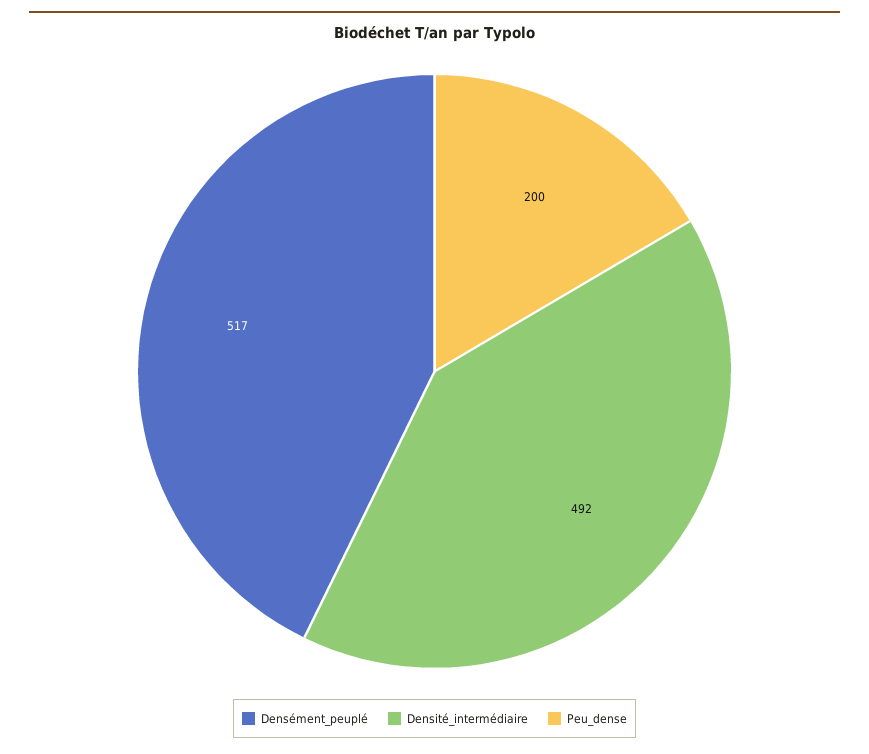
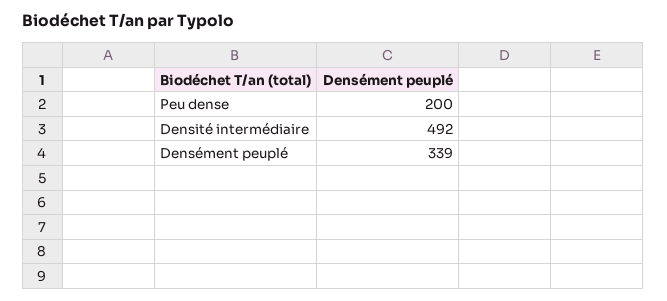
Densément_peuplé: 517 -> 339

